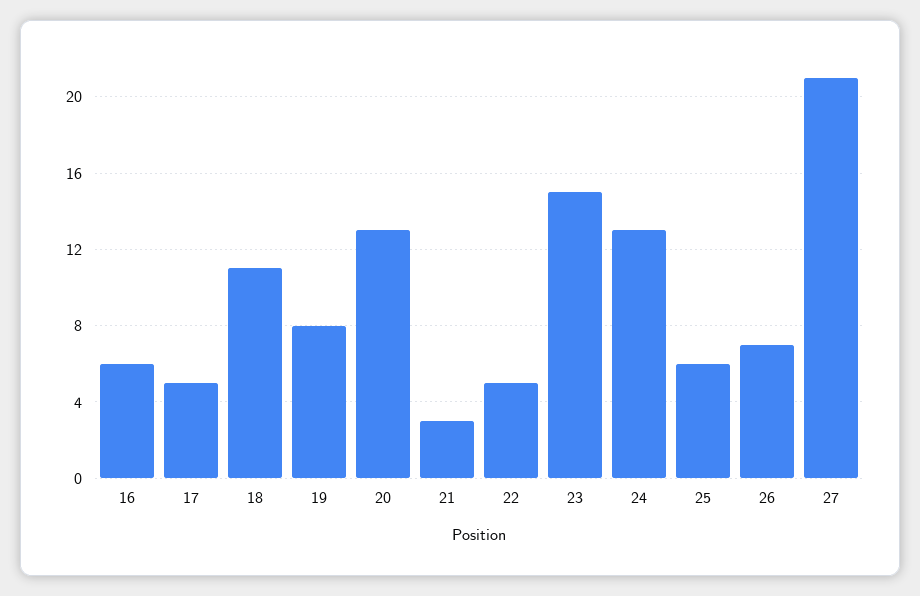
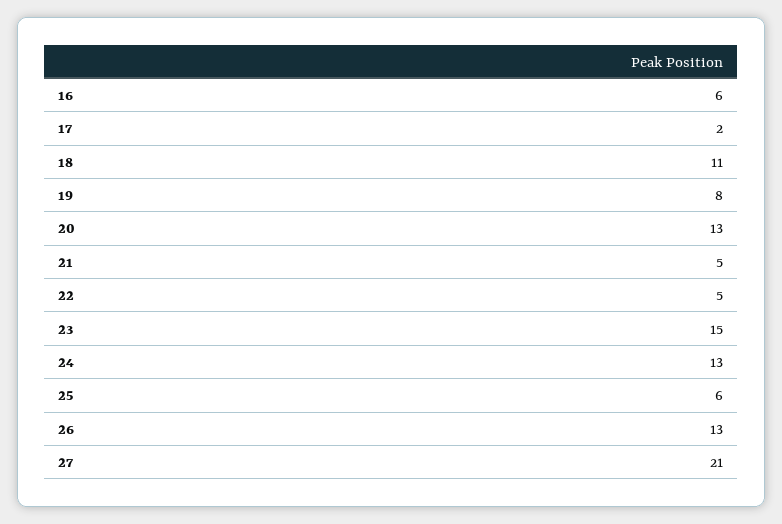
17: 5 -> 2
21: 3 -> 5
26: 7 -> 13

